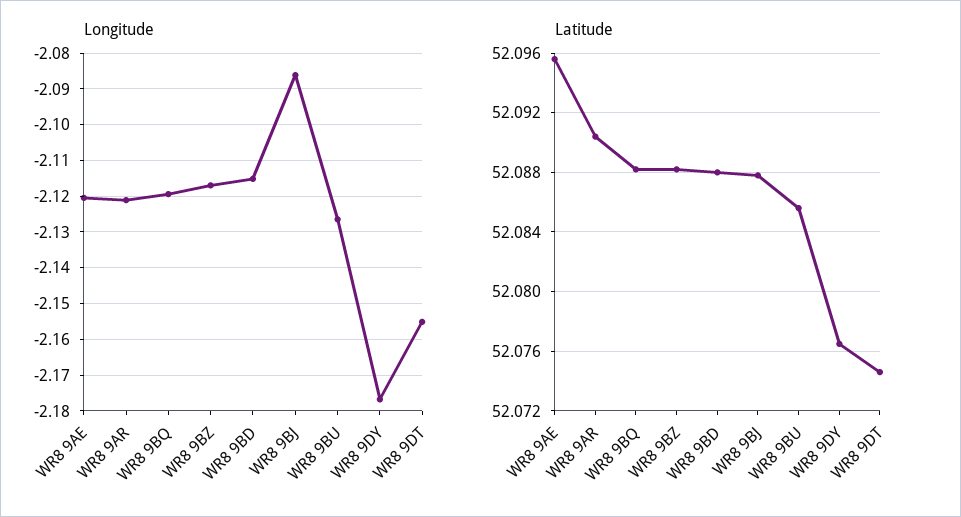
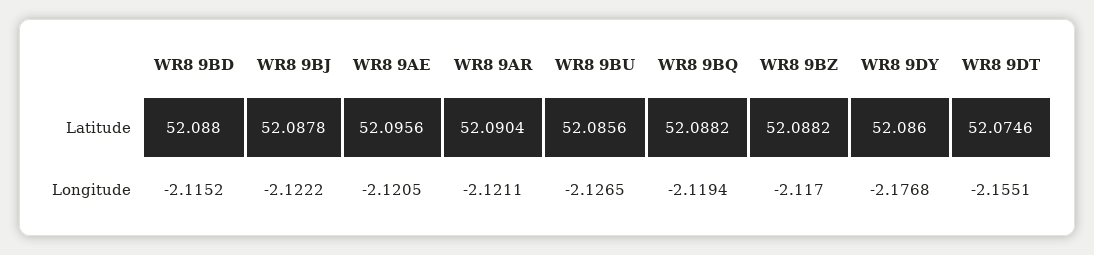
Longitude, WR8 9BJ: -2.086 -> -2.1222
Latitude, WR8 9DY: 52.0765 -> 52.086

